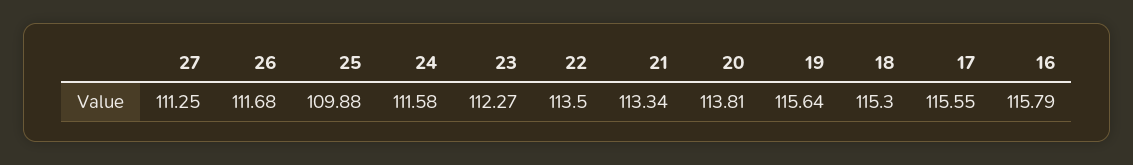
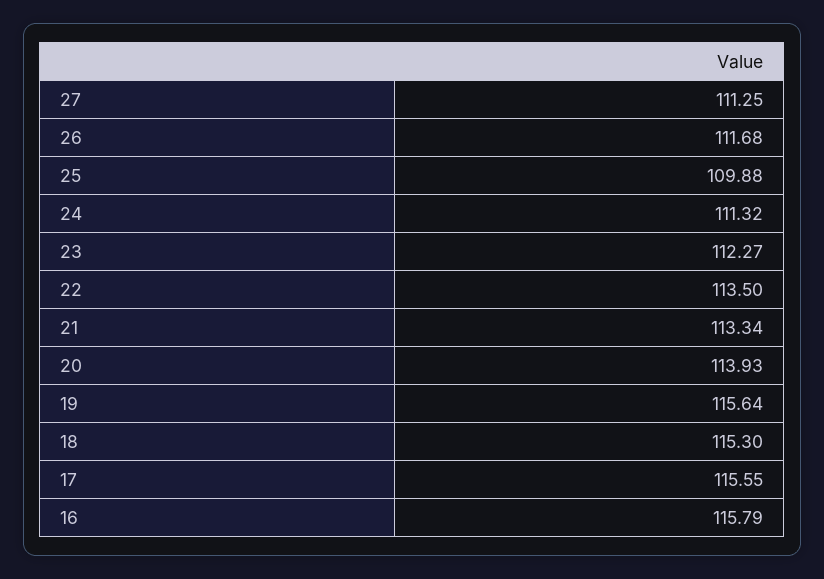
24: 111.58 -> 111.32
20: 113.81 -> 113.93

